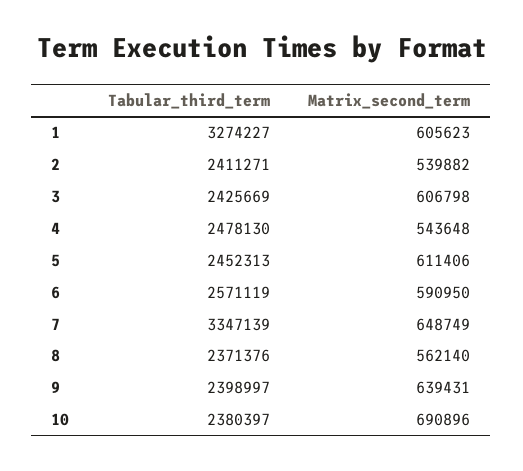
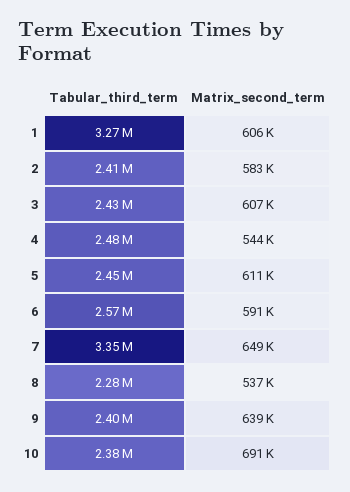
Matrix_second_term, 2: 539882 -> 583000
Tabular_third_term, 8: 2371376 -> 2280000
Matrix_second_term, 8: 562140 -> 537000

